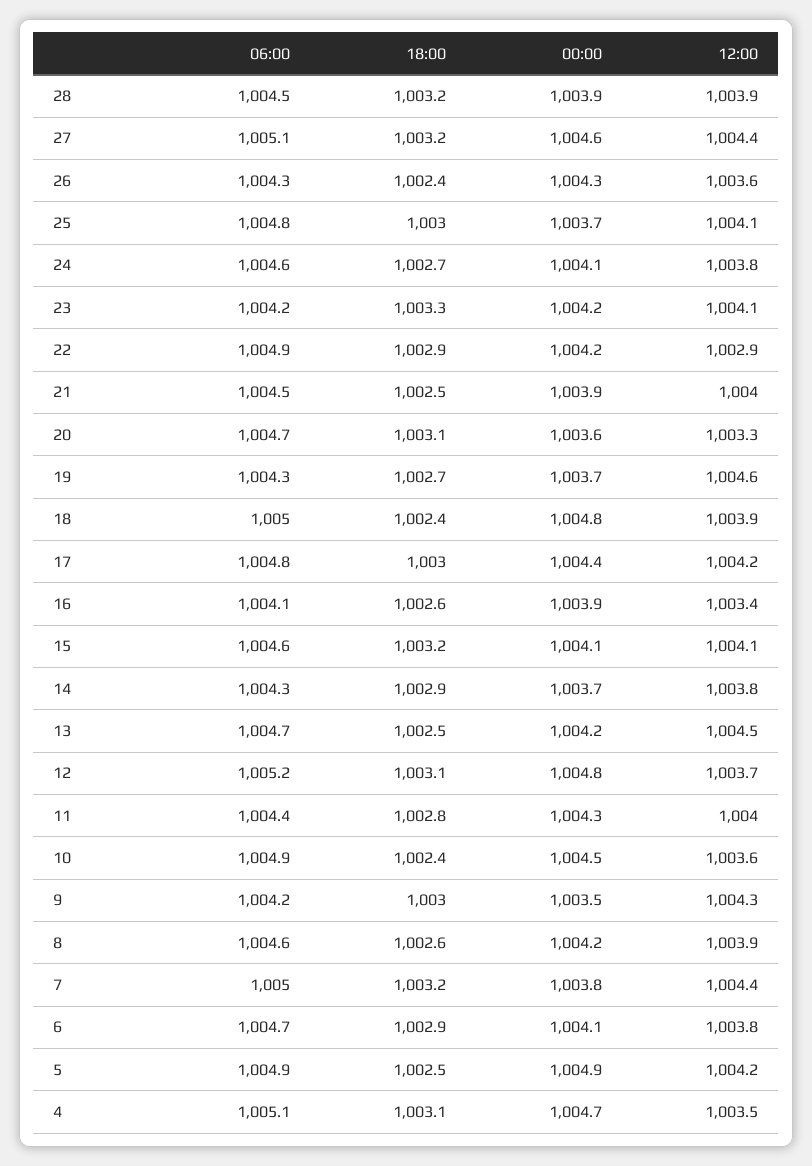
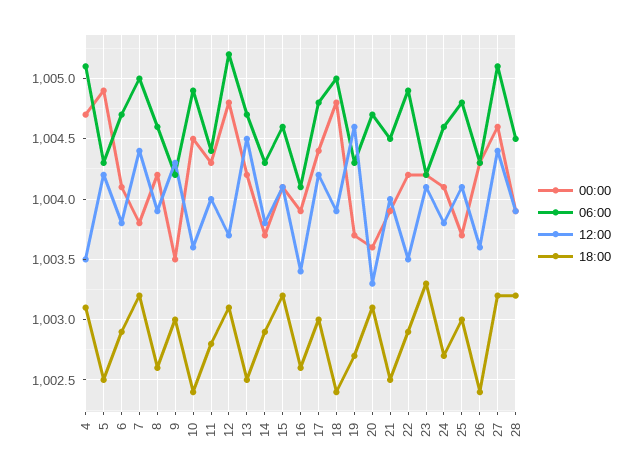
12:00, 22: 1002.9 -> 1003.5
06:00, 5: 1004.9 -> 1004.3

